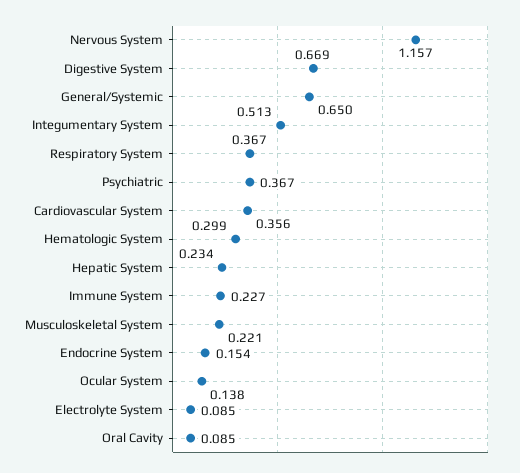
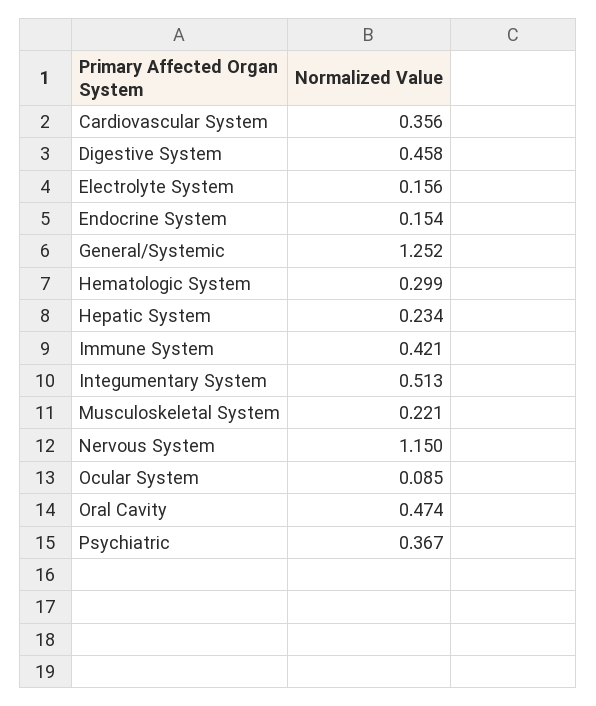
Nervous System: 1.157 -> 1.15
Digestive System: 0.669 -> 0.458
General/Systemic: 0.65 -> 1.252
Respiratory System: 0.367 -> none
Immune System: 0.227 -> 0.421
Ocular System: 0.138 -> 0.085
Electrolyte System: 0.085 -> 0.156
Oral Cavity: 0.085 -> 0.474

